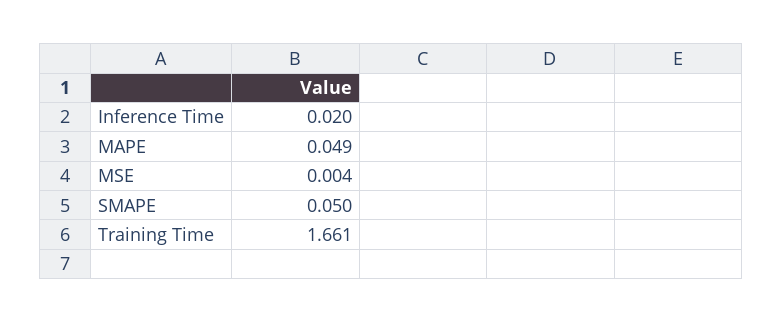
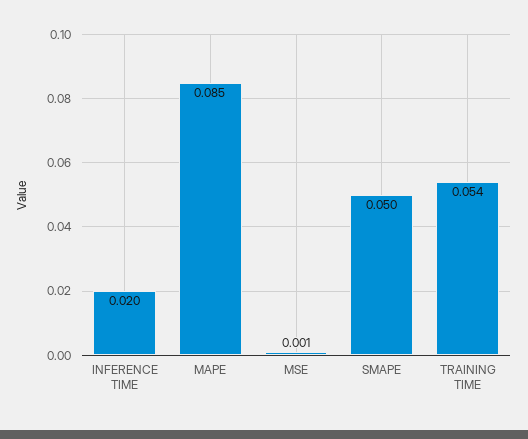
MAPE: 0.049 -> 0.085
MSE: 0.004 -> 0.001
Training Time: 1.661 -> 0.054

